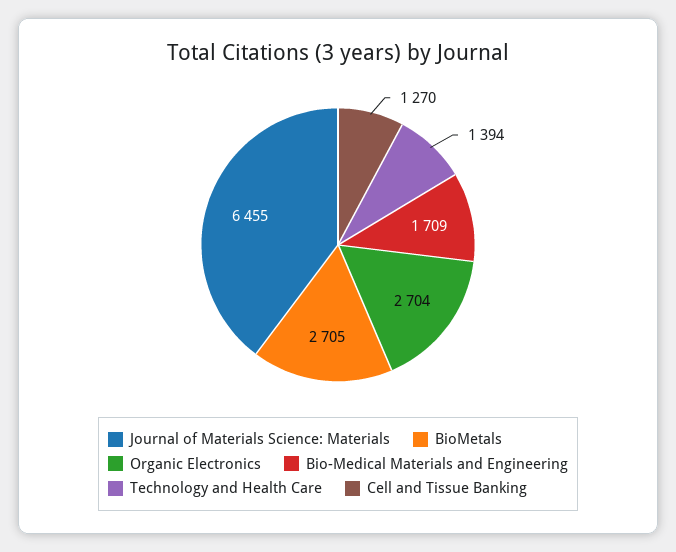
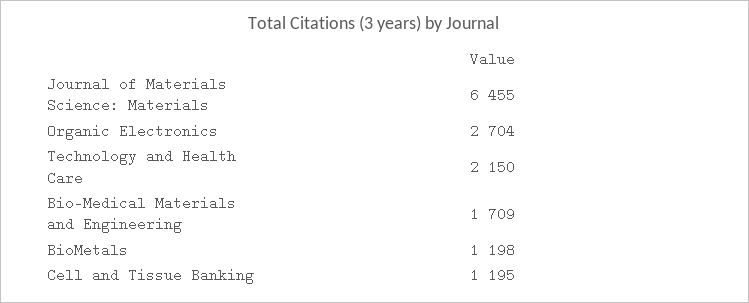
BioMetals: 2705 -> 1198
Technology and Health Care: 1394 -> 2150
Cell and Tissue Banking: 1270 -> 1195

